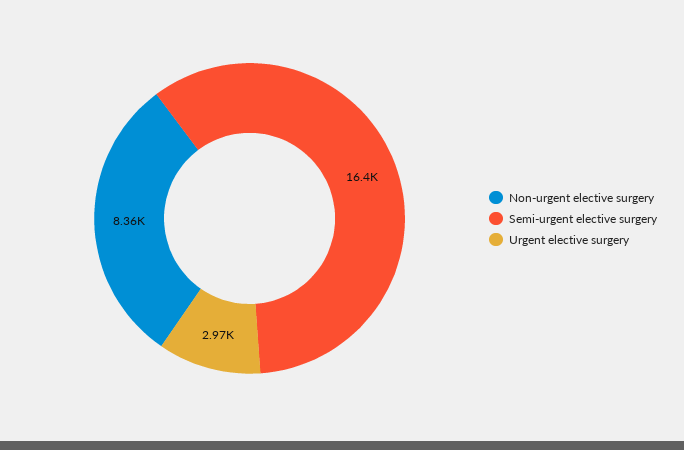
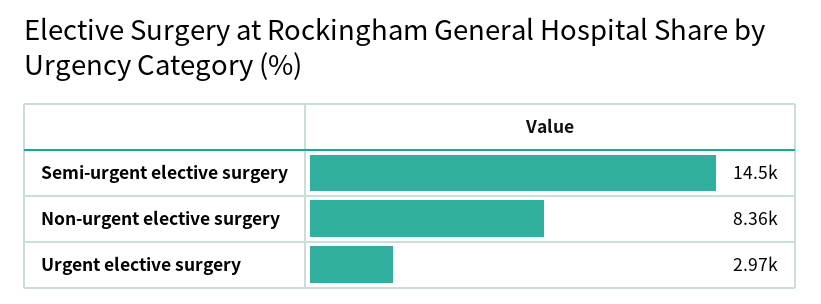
Semi-urgent elective surgery: 16400 -> 14500

